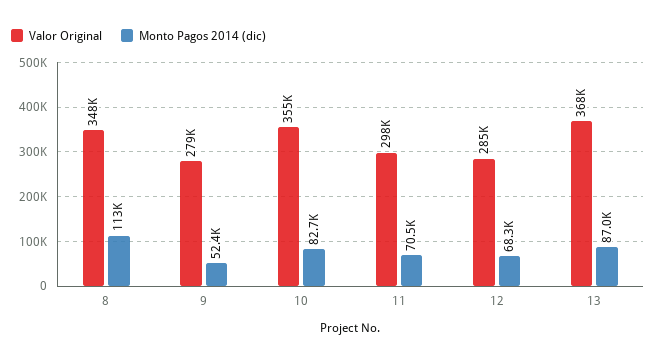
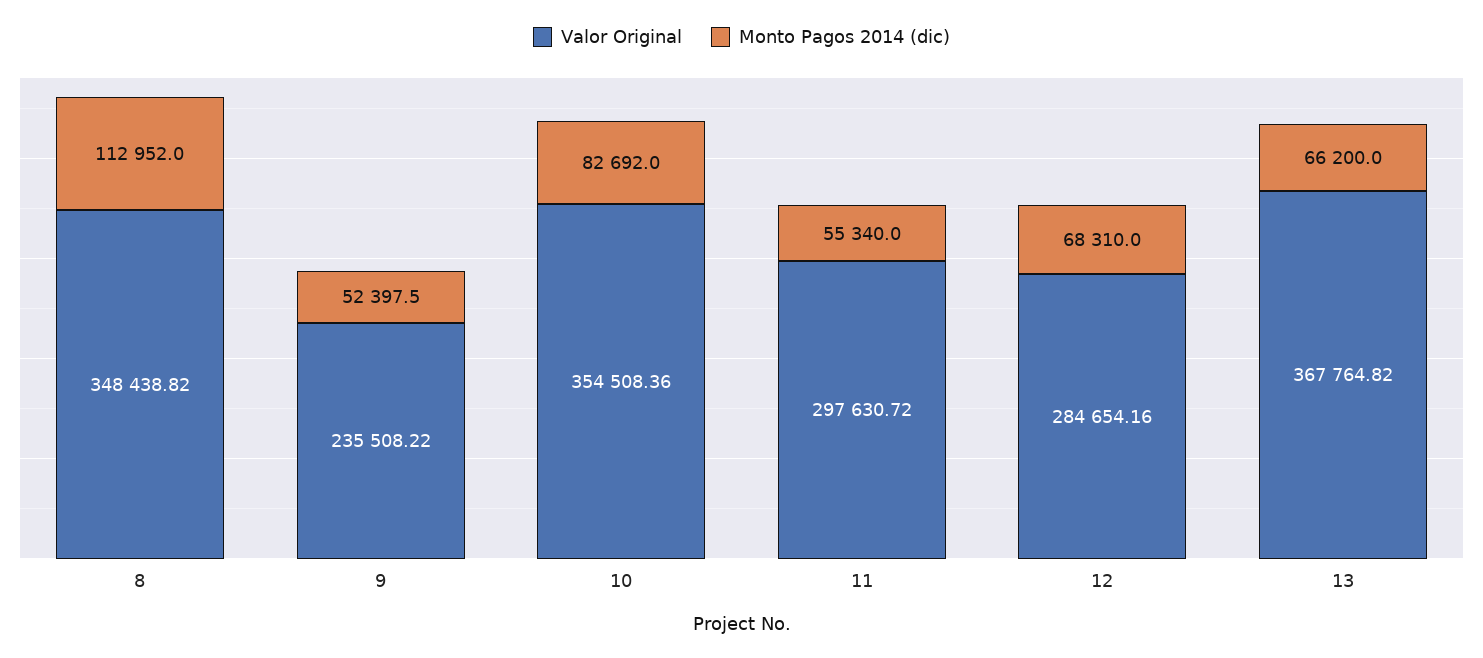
Valor Original, 9: 279000 -> 235508.22
Monto Pagos 2014 (dic), 11: 70500 -> 55340
Monto Pagos 2014 (dic), 13: 87000 -> 66200

